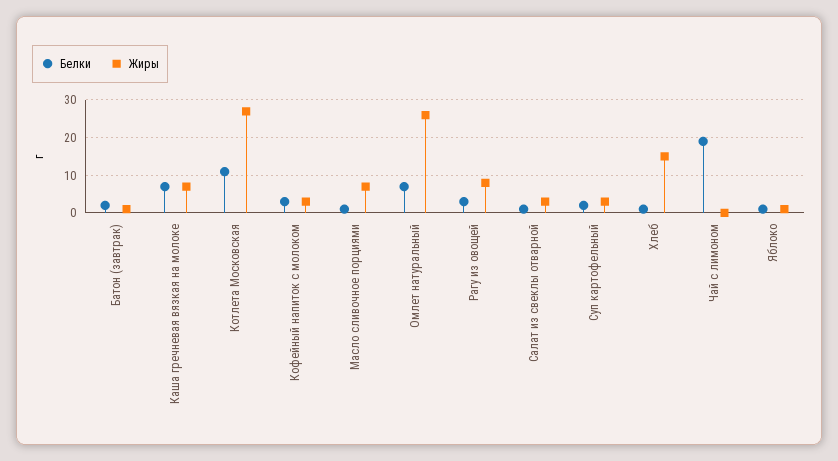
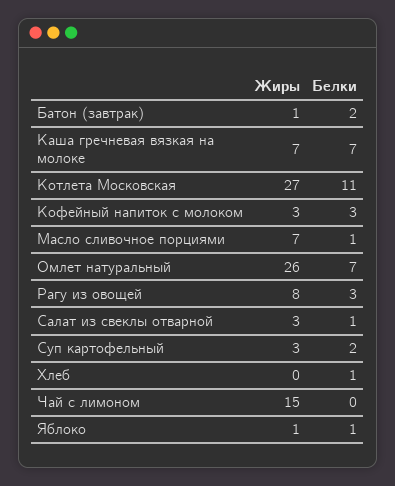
Жиры, Хлеб: 15 -> 0
Белки, Чай с лимоном: 20 -> 0
Жиры, Чай с лимоном: 0 -> 15

